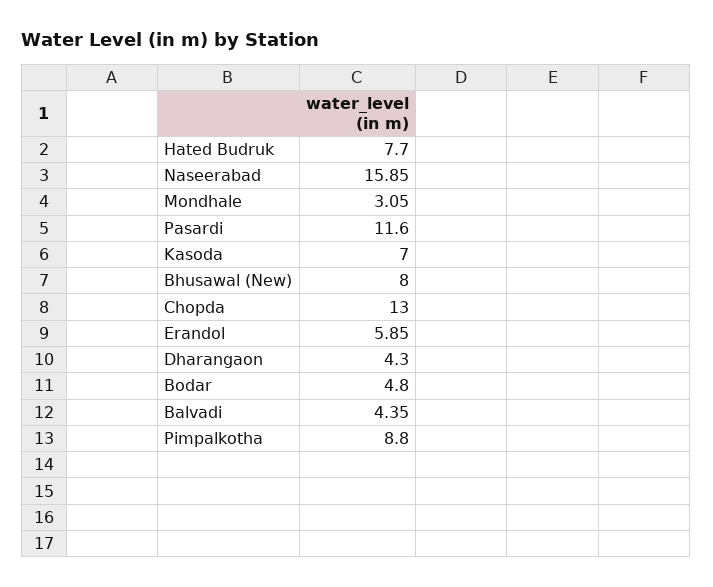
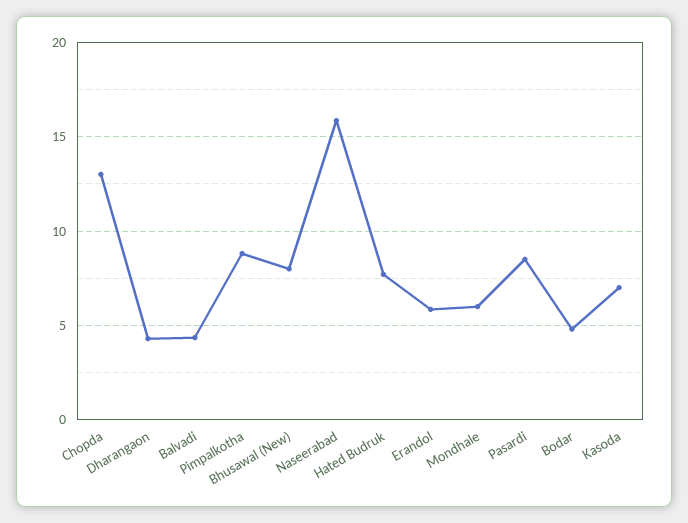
Mondhale: 3.05 -> 6
Pasardi: 11.6 -> 8.5

